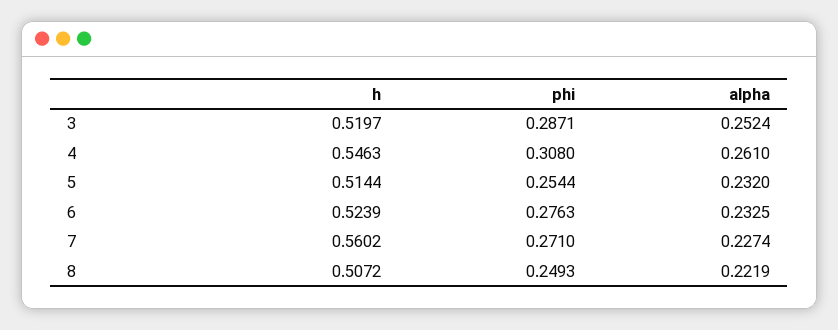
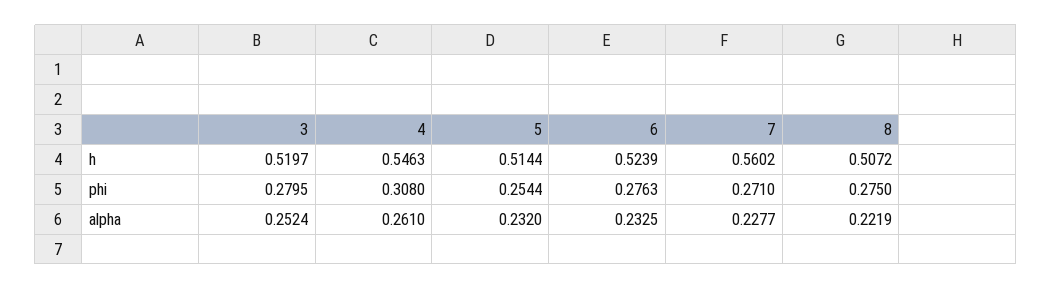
phi, 3: 0.2871 -> 0.2795
alpha, 7: 0.2274 -> 0.2277
phi, 8: 0.2493 -> 0.275

